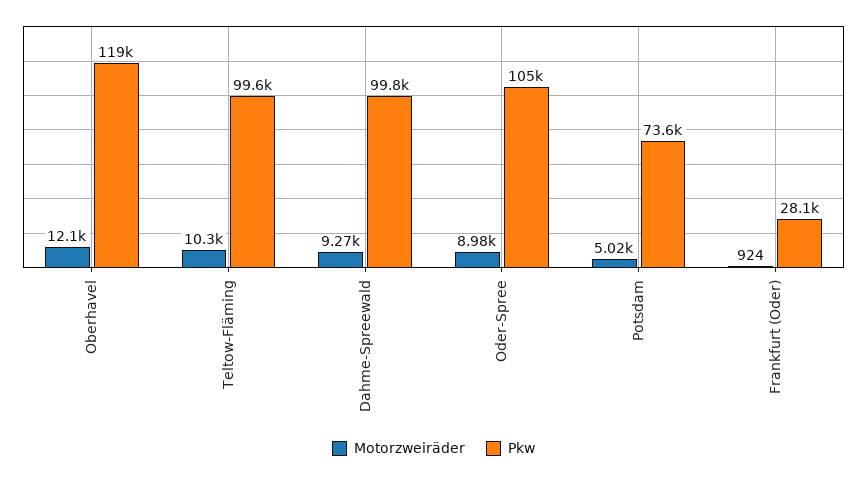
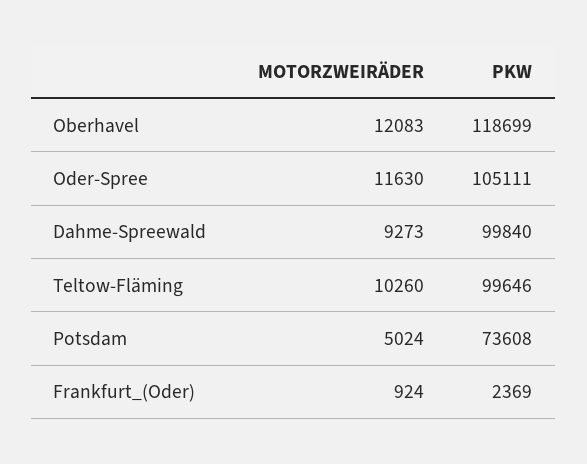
Motorzweiräder, Oder-Spree: 8980 -> 11630
Pkw, Frankfurt (Oder): 28100 -> 2369

